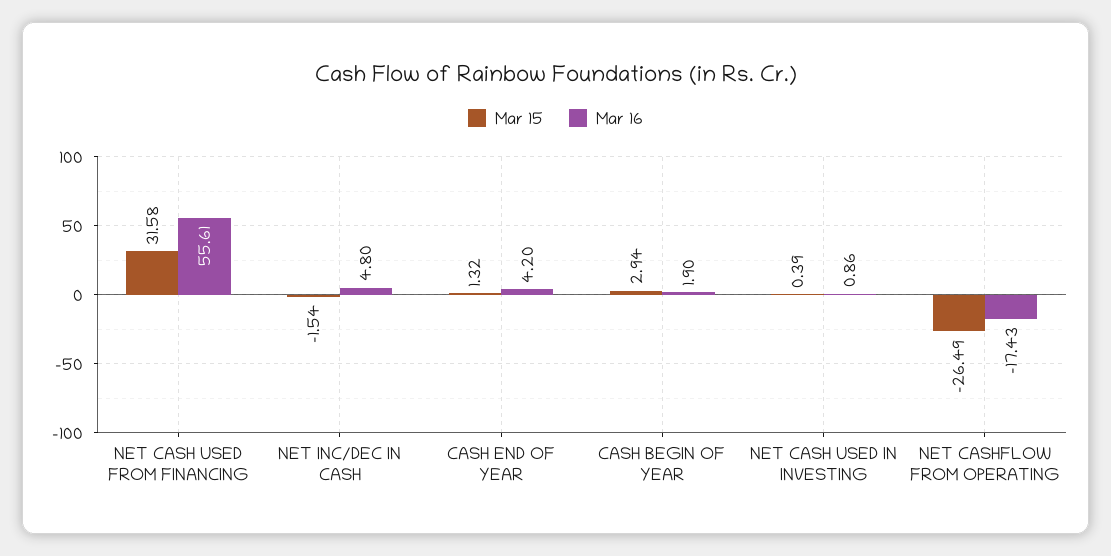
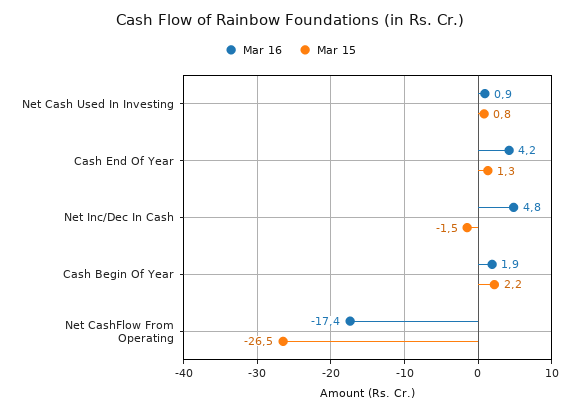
Mar 15, NET CASH USED FROM FINANCING: 31.58 -> none
Mar 16, NET CASH USED FROM FINANCING: 55.61 -> none
Mar 15, CASH BEGIN OF YEAR: 2.94 -> 2.2
Mar 15, NET CASH USED IN INVESTING: 0.39 -> 0.8

